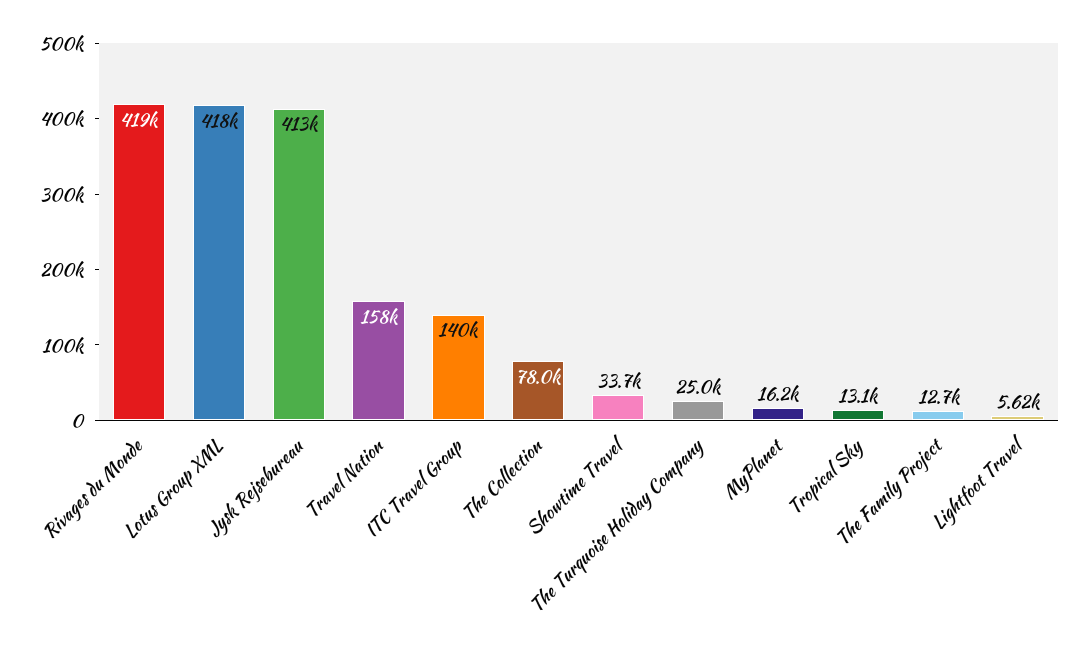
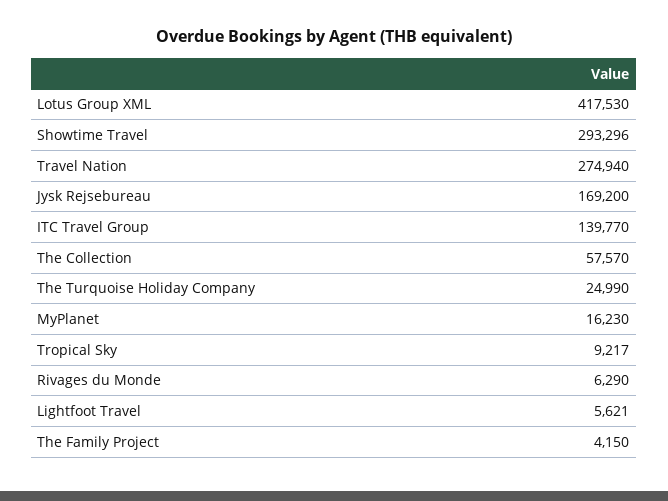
Rivages du Monde: 419000 -> 6290
Jysk Rejsebureau: 413000 -> 169200
Travel Nation: 158000 -> 274940
The Collection: 78000 -> 57570
Showtime Travel: 33700 -> 293296
Tropical Sky: 13100 -> 9217
The Family Project: 12700 -> 4150

